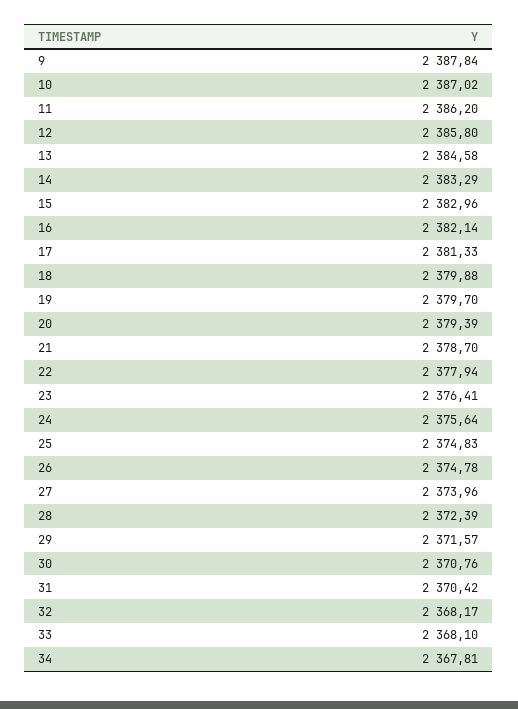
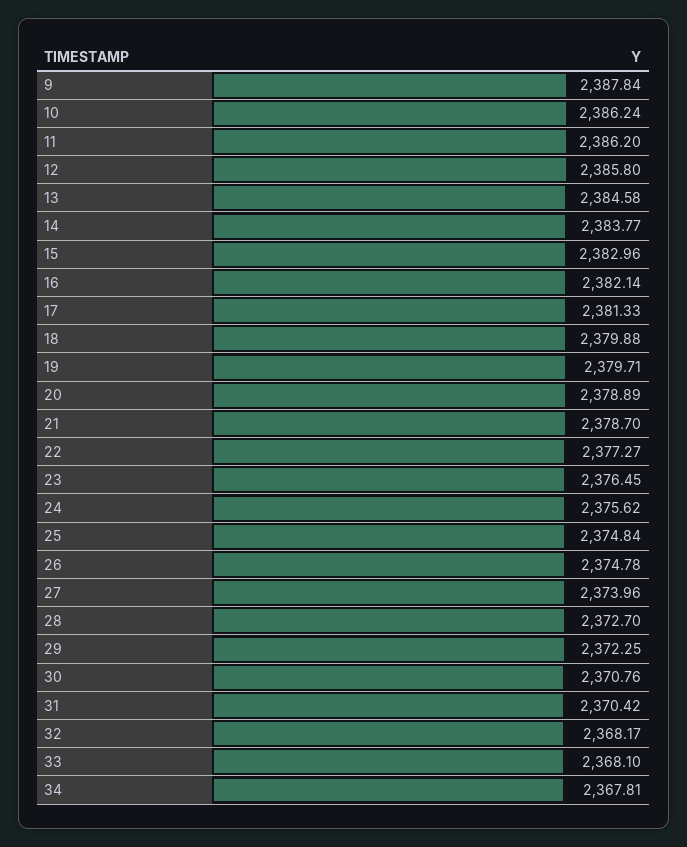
10: 2387.02 -> 2386.24
14: 2383.29 -> 2383.77
19: 2379.7 -> 2379.71
20: 2379.39 -> 2378.89
22: 2377.94 -> 2377.27
23: 2376.41 -> 2376.45
24: 2375.64 -> 2375.62
25: 2374.83 -> 2374.84
28: 2372.39 -> 2372.7
29: 2371.57 -> 2372.25

